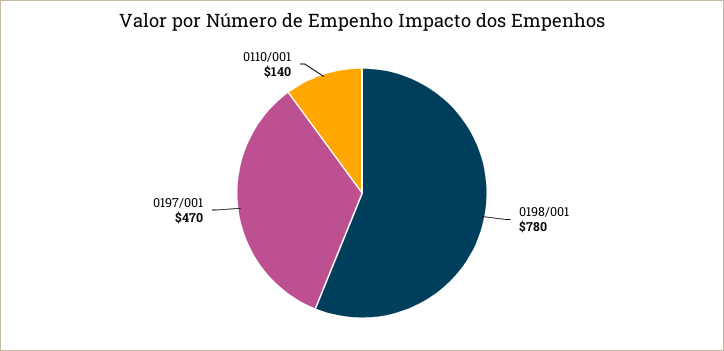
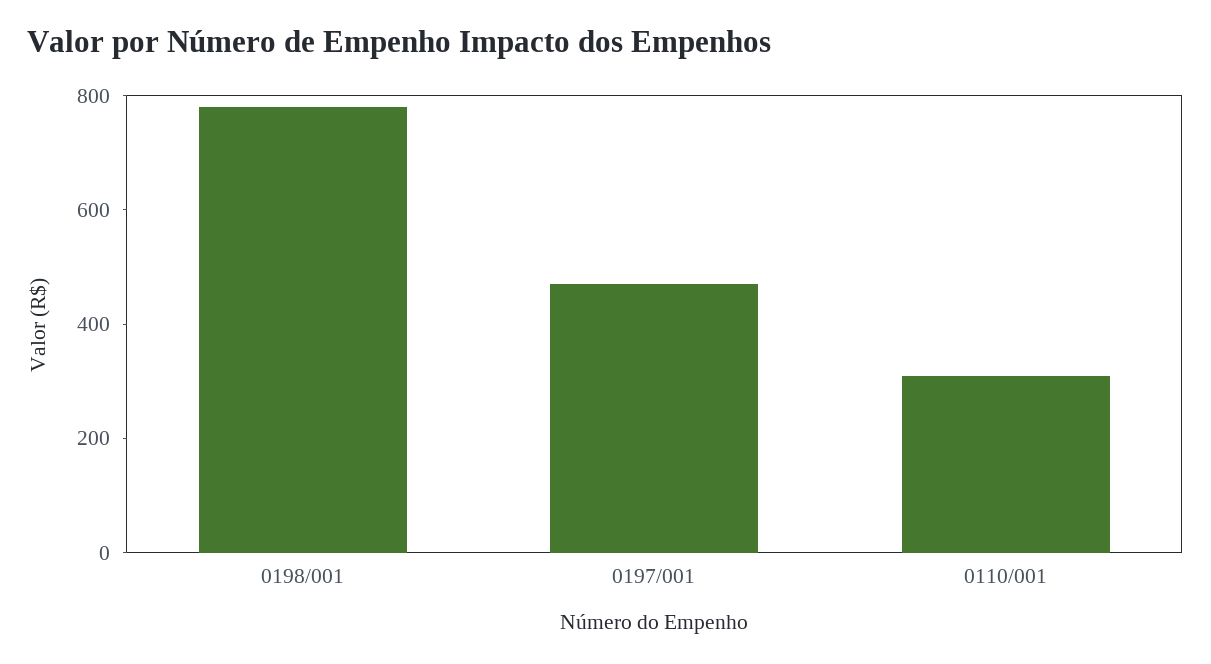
0110/001: 140 -> 300

